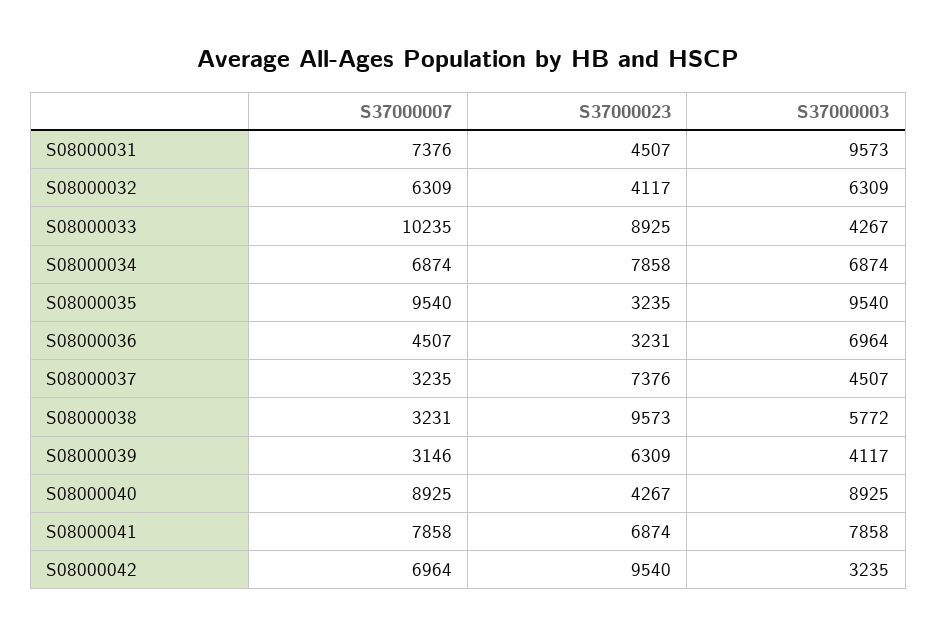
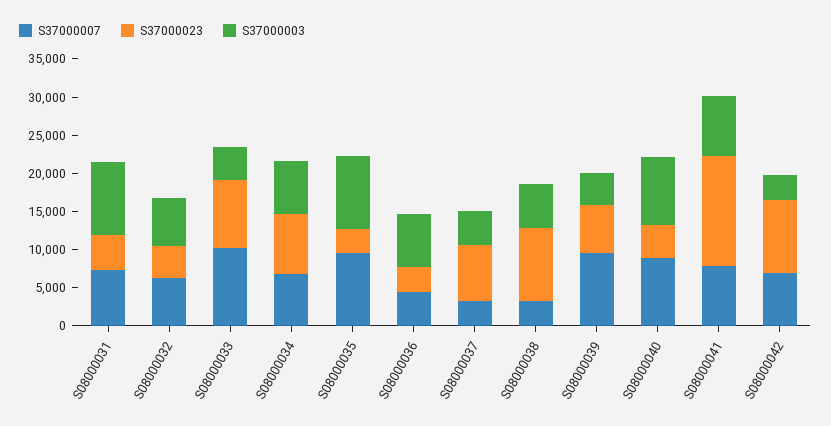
S37000007, S08000039: 3146 -> 10000
S37000023, S08000041: 6874 -> 15000

